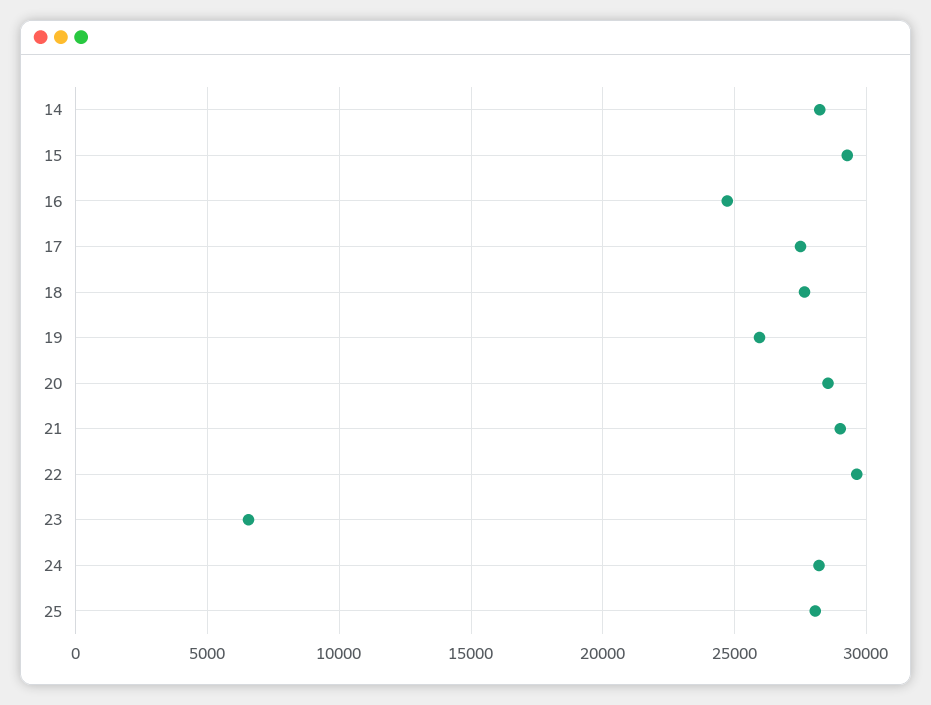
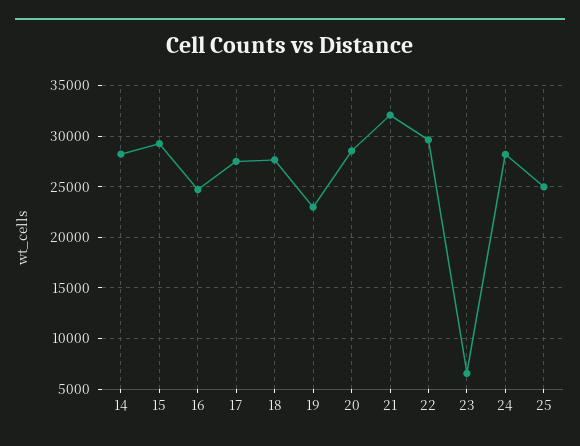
19: 26000 -> 23000
21: 29000 -> 32000
25: 28000 -> 25000

